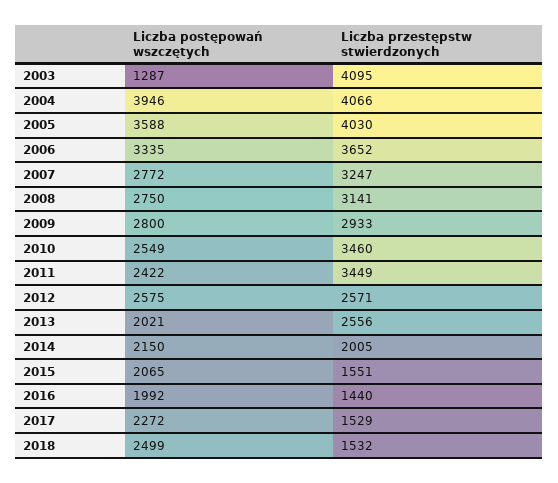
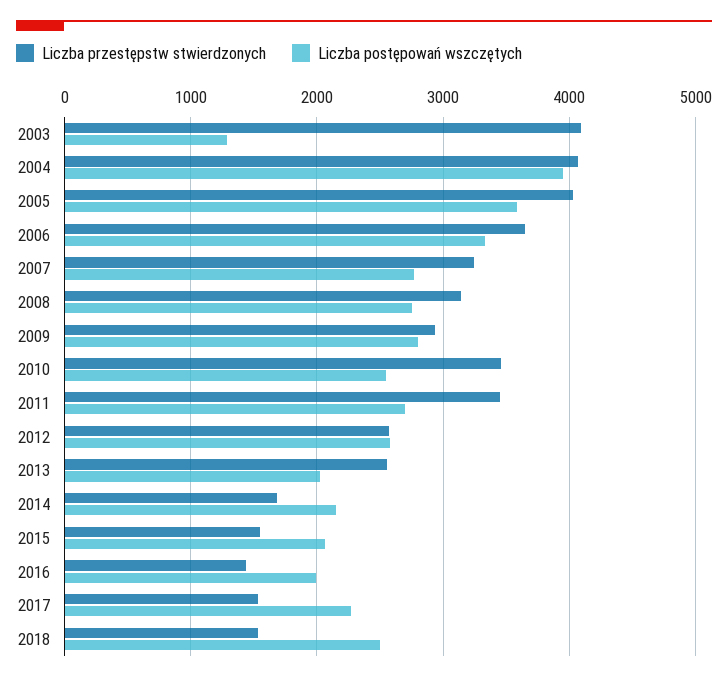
Liczba postępowań wszczętych, 2011: 2422 -> 2700
Liczba przestępstw stwierdzonych, 2014: 2005 -> 1700

